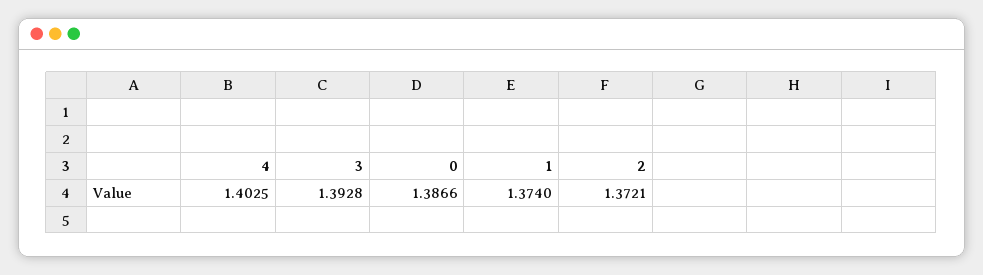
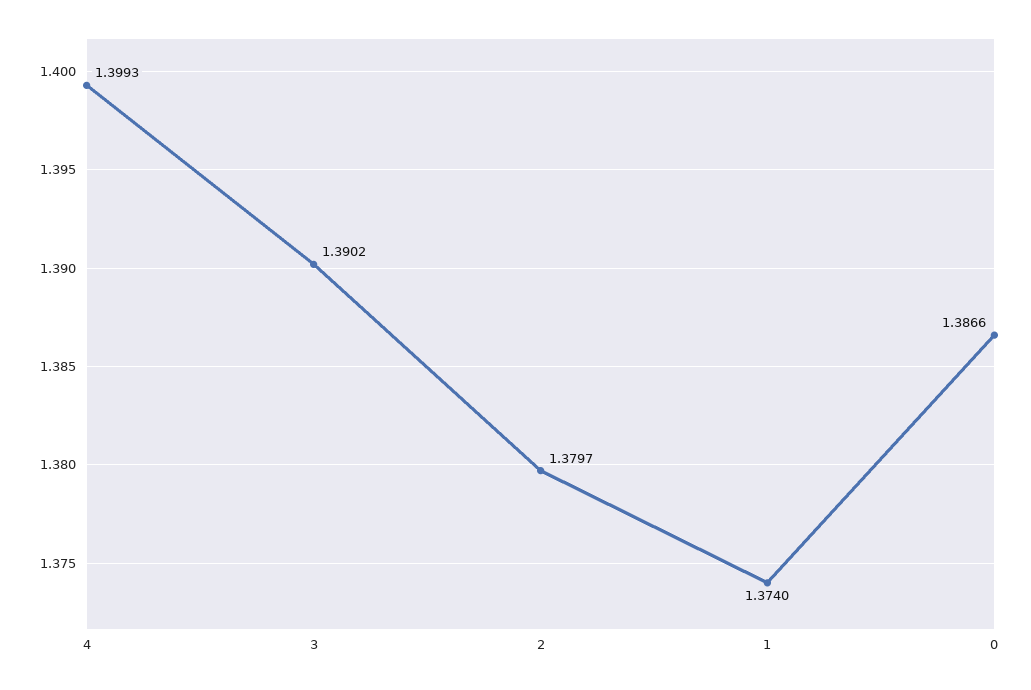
4: 1.4025 -> 1.3993
3: 1.3928 -> 1.3902
2: 1.3721 -> 1.3797

